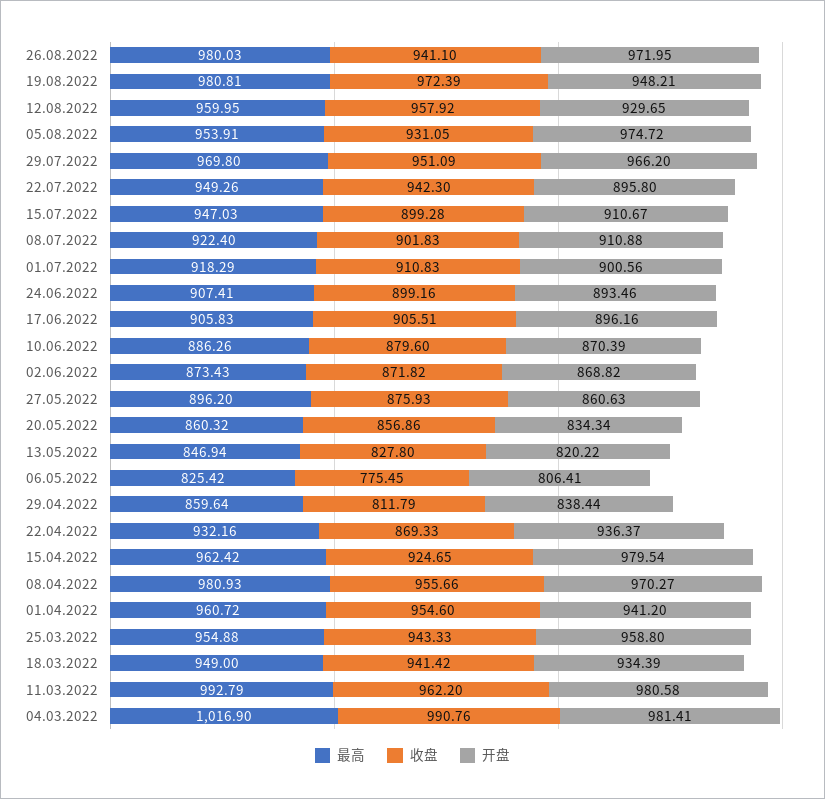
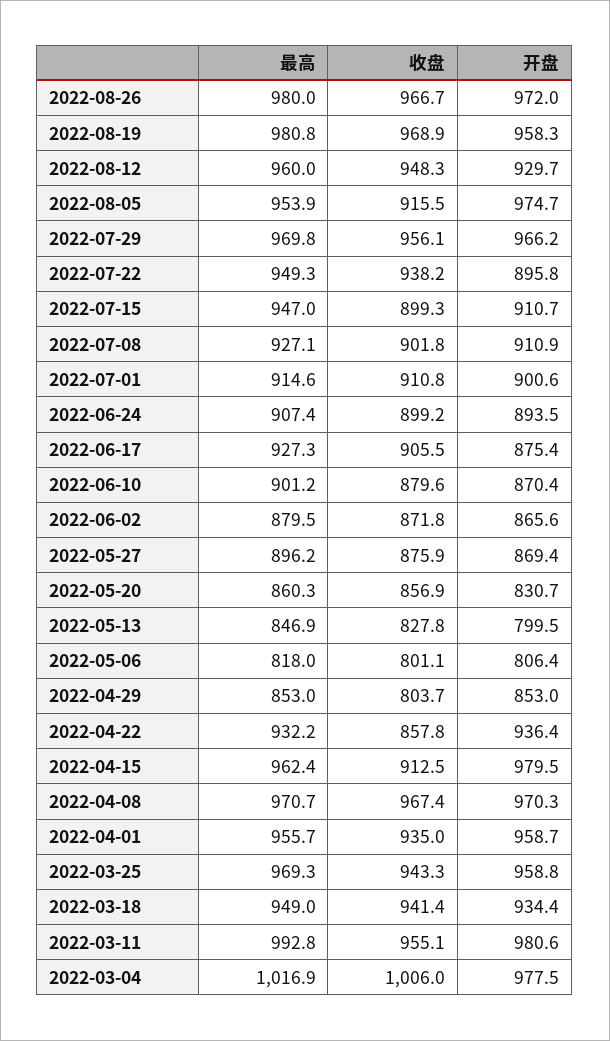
收盘, 26.08.2022: 941.1 -> 966.7
收盘, 19.08.2022: 972.39 -> 968.9
开盘, 19.08.2022: 948.21 -> 958.3
收盘, 12.08.2022: 957.92 -> 948.3
收盘, 05.08.2022: 931.05 -> 915.5
收盘, 29.07.2022: 951.09 -> 956.1
收盘, 22.07.2022: 942.3 -> 938.2
最高, 08.07.2022: 922.4 -> 927.1
最高, 01.07.2022: 918.29 -> 914.6
最高, 17.06.2022: 905.83 -> 927.3
开盘, 17.06.2022: 896.16 -> 875.4
最高, 10.06.2022: 886.26 -> 901.2
最高, 02.06.2022: 873.43 -> 879.5
开盘, 02.06.2022: 868.82 -> 865.6
开盘, 27.05.2022: 860.63 -> 869.4
开盘, 20.05.2022: 834.34 -> 830.7
开盘, 13.05.2022: 820.22 -> 799.5
最高, 06.05.2022: 825.42 -> 818
收盘, 06.05.2022: 775.45 -> 801.1
最高, 29.04.2022: 859.64 -> 853
收盘, 29.04.2022: 811.79 -> 803.7
开盘, 29.04.2022: 838.44 -> 853
收盘, 22.04.2022: 869.33 -> 857.8
收盘, 15.04.2022: 924.65 -> 912.5
最高, 08.04.2022: 980.93 -> 970.7
收盘, 08.04.2022: 955.66 -> 967.4
最高, 01.04.2022: 960.72 -> 955.7
收盘, 01.04.2022: 954.6 -> 935
开盘, 01.04.2022: 941.2 -> 958.7
最高, 25.03.2022: 954.88 -> 969.3
收盘, 11.03.2022: 962.2 -> 955.1
收盘, 04.03.2022: 990.76 -> 1006
开盘, 04.03.2022: 981.41 -> 977.5

